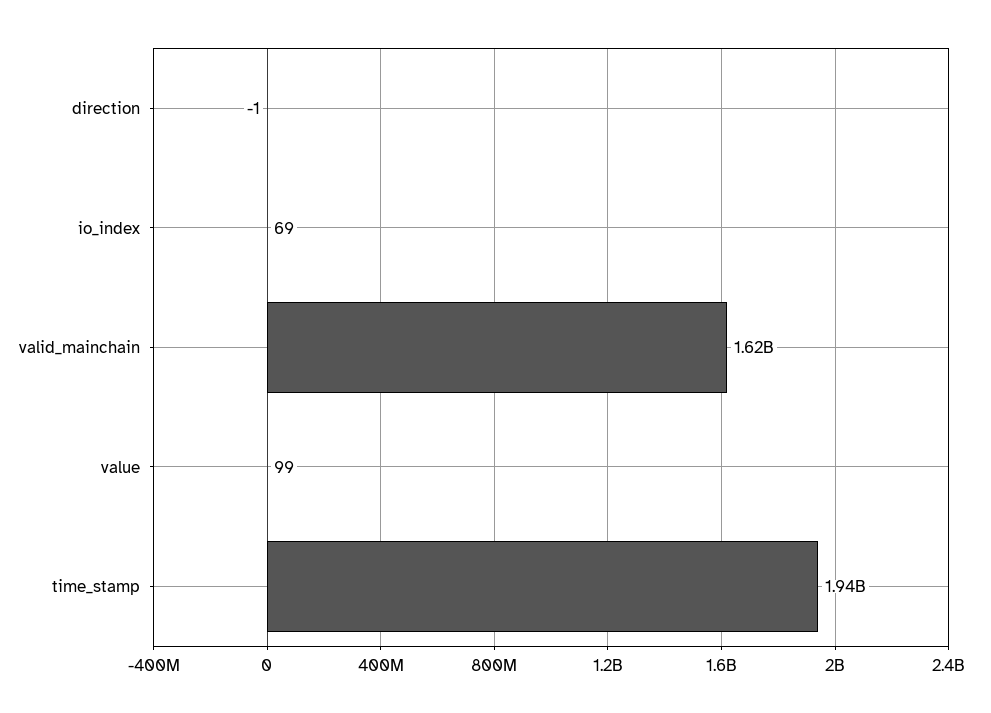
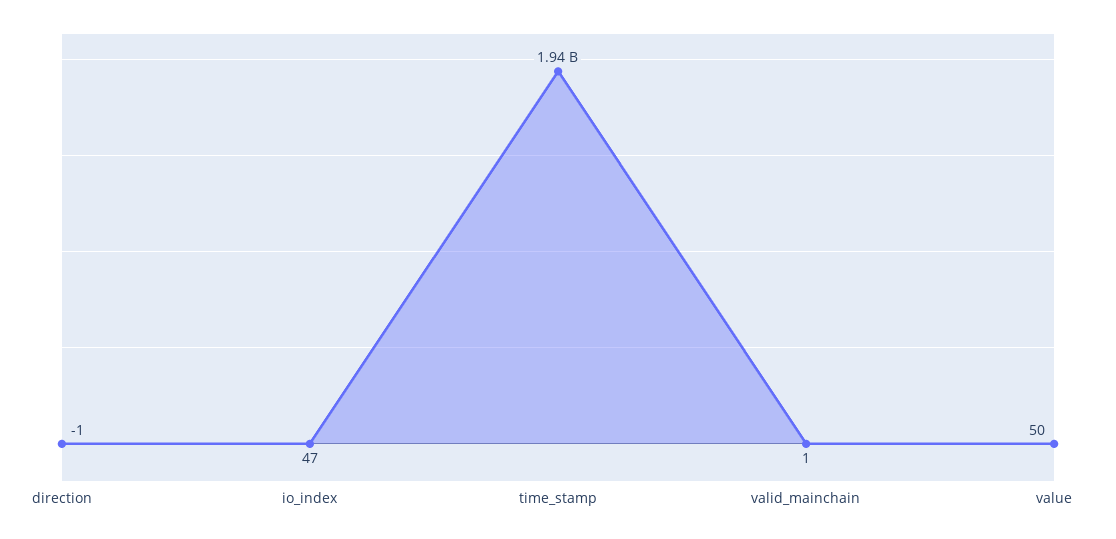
io_index: 69 -> 47
valid_mainchain: 1620000000 -> 1
value: 99 -> 50

